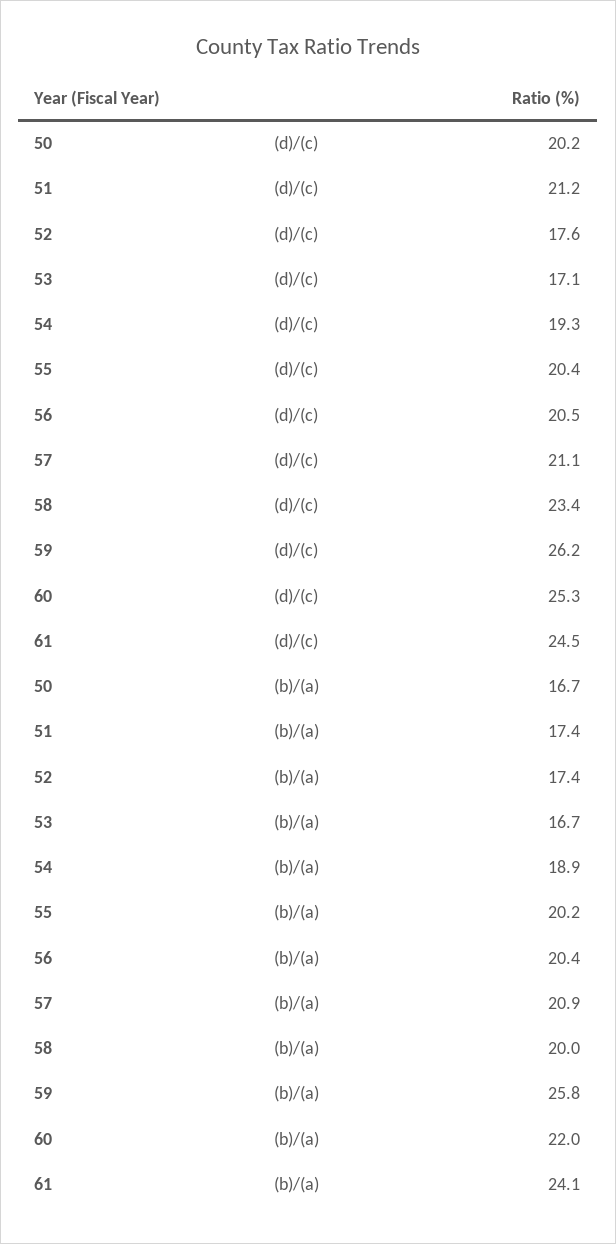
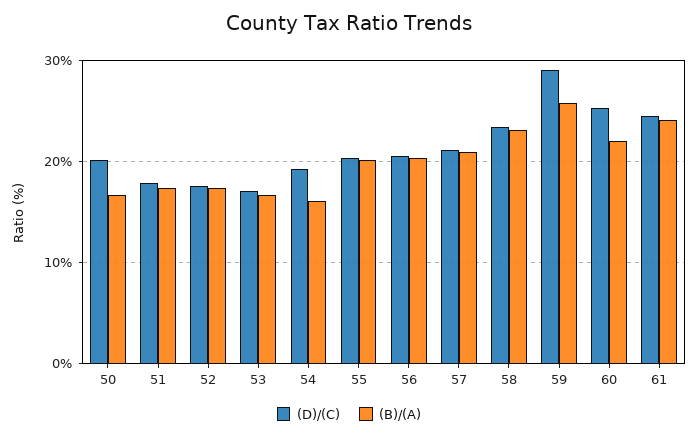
(d)/(c), 51: 21.2 -> 18
(d)/(c), 59: 26.2 -> 29
(b)/(a), 54: 18.9 -> 16
(b)/(a), 58: 20 -> 23

